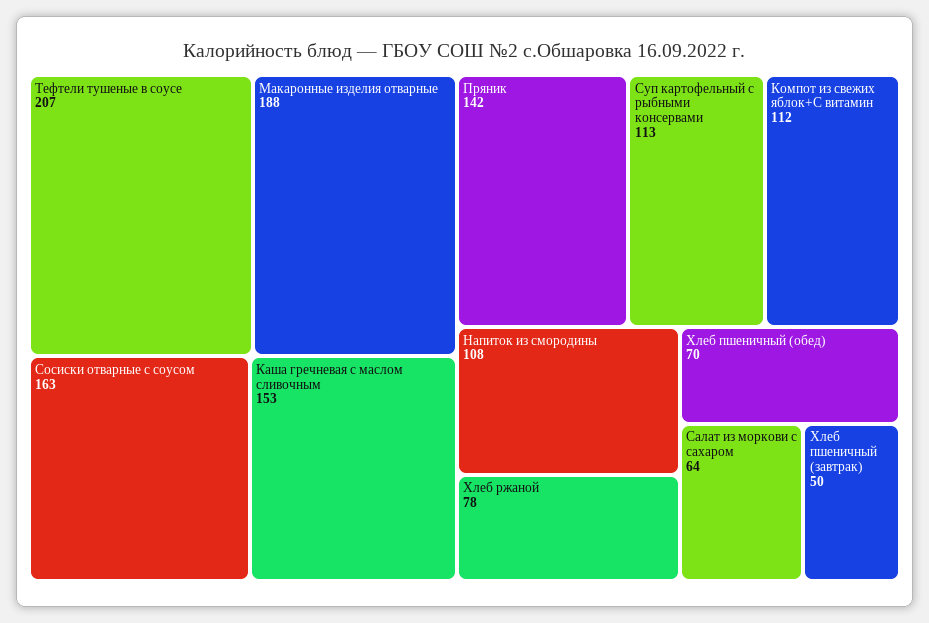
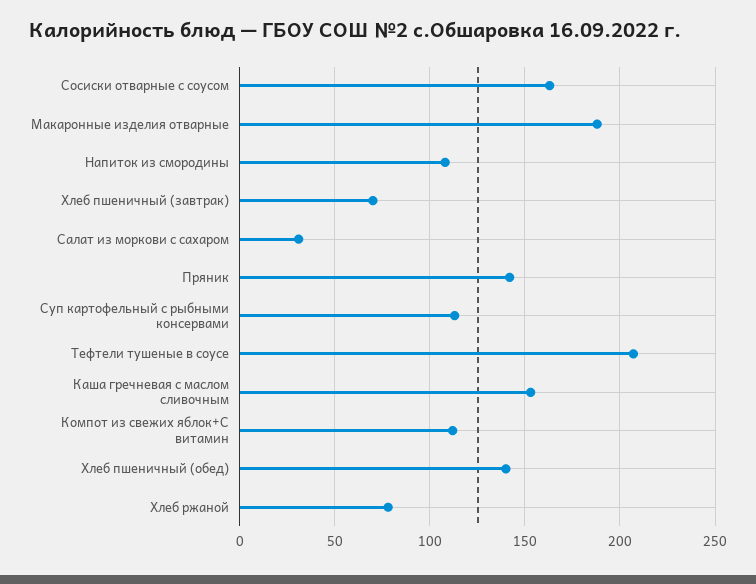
Хлеб пшеничный (обед): 70 -> 140
Салат из моркови с сахаром: 64 -> 30
Хлеб пшеничный (завтрак): 50 -> 70

